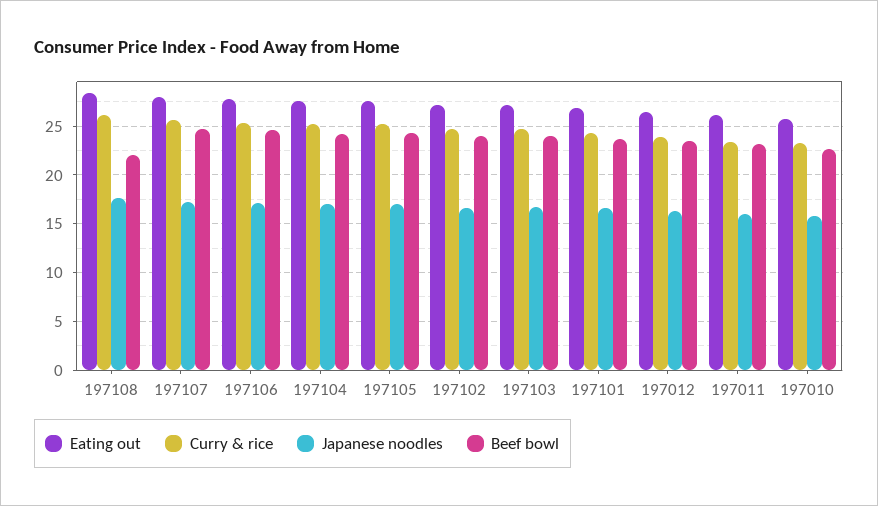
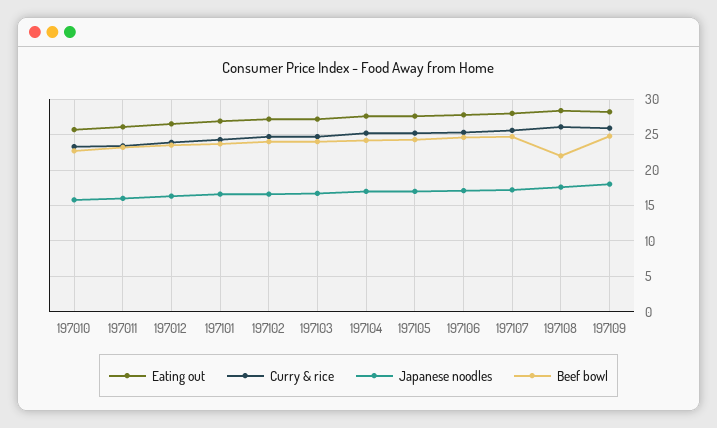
Eating out, 197109: none -> 28
Curry & rice, 197109: none -> 26
Japanese noodles, 197109: none -> 18
Beef bowl, 197109: none -> 25

